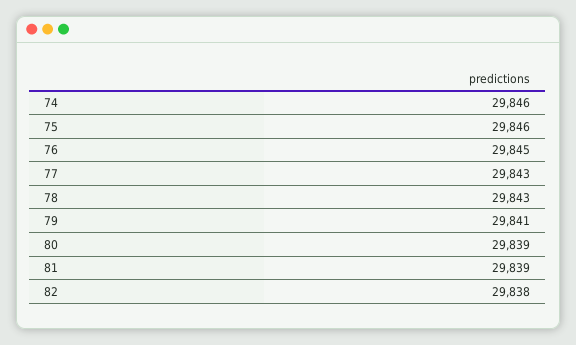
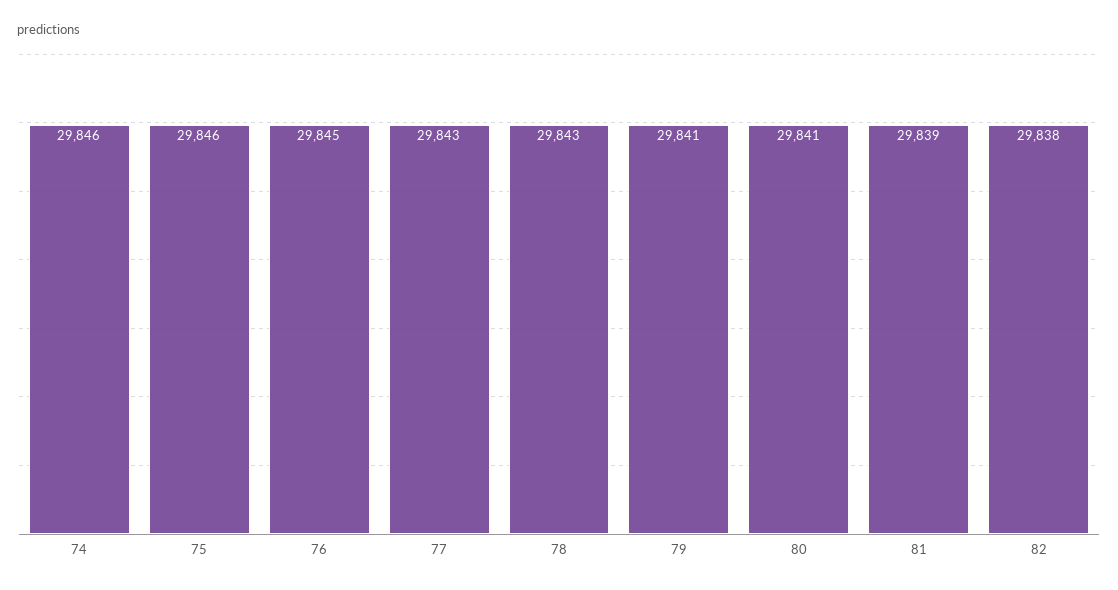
80: 29839 -> 29841

